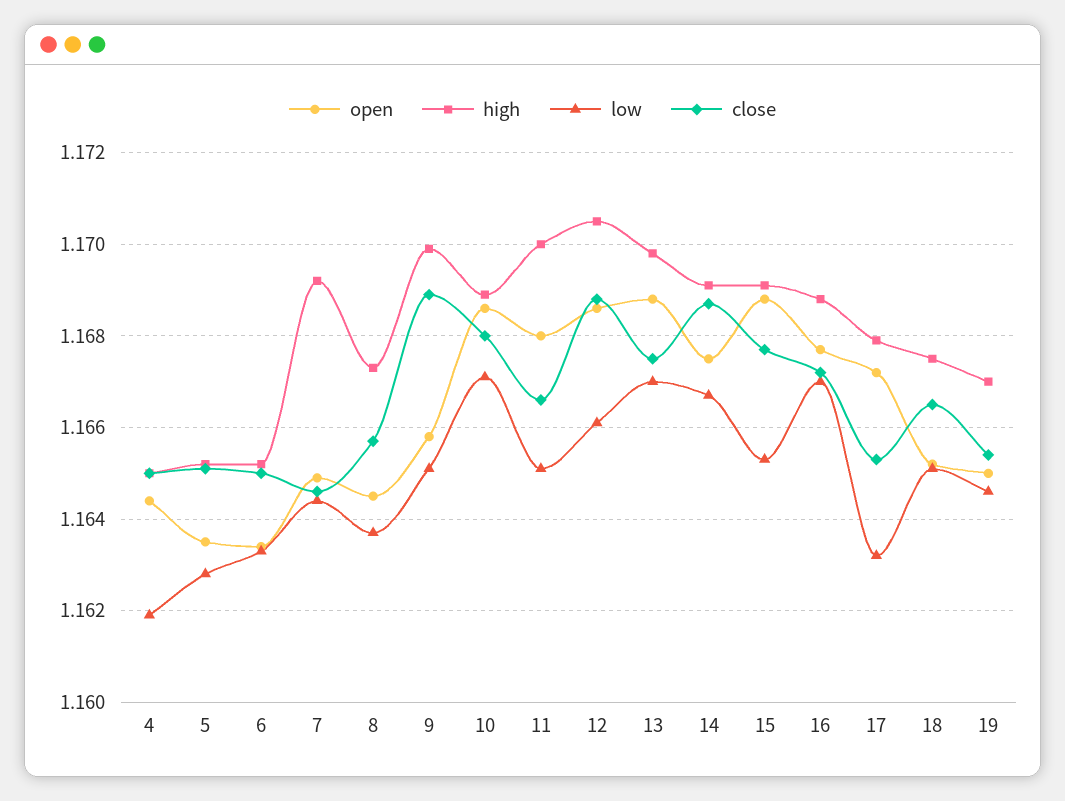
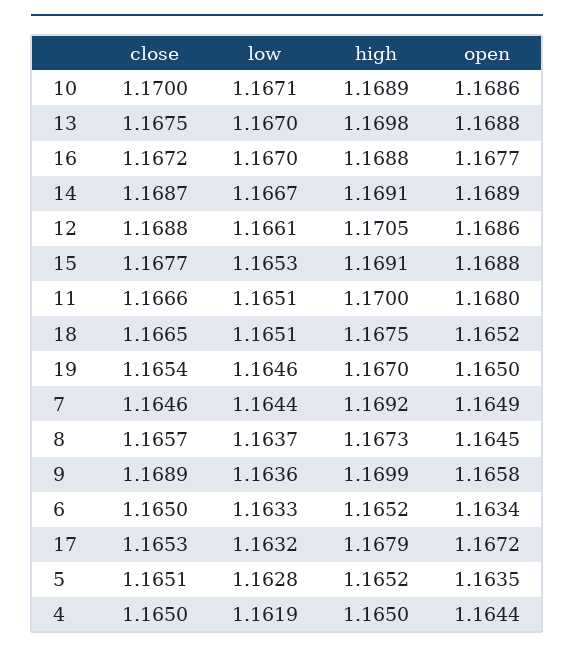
low, 9: 1.165 -> 1.1636
close, 10: 1.168 -> 1.17
open, 14: 1.1675 -> 1.1689

